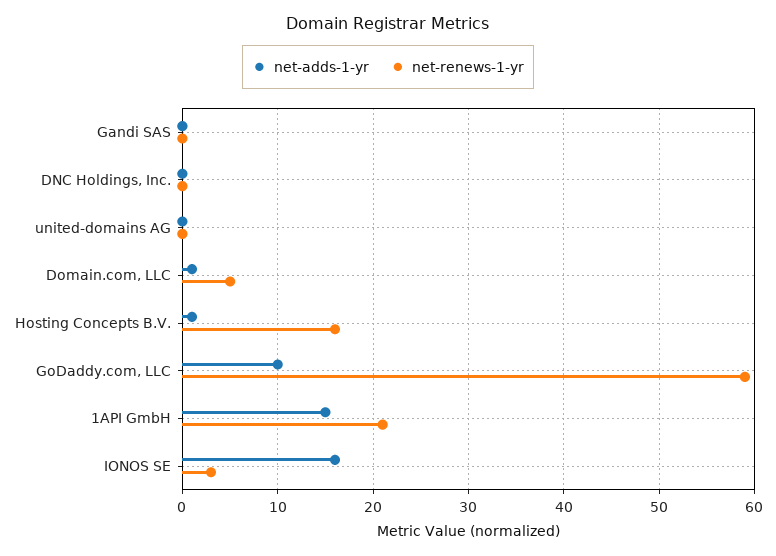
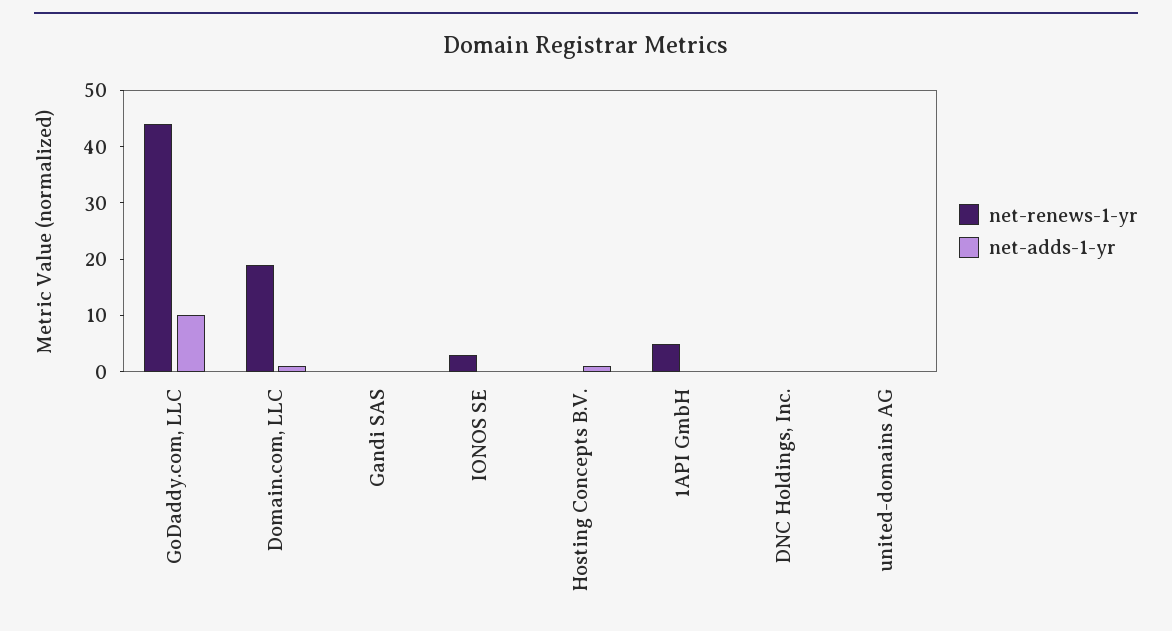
net-renews-1-yr, Domain.com, LLC: 5 -> 20
net-renews-1-yr, Hosting Concepts B.V.: 16 -> 0
net-renews-1-yr, GoDaddy.com, LLC: 59 -> 45
net-adds-1-yr, 1API GmbH: 15 -> 0
net-renews-1-yr, 1API GmbH: 21 -> 5
net-adds-1-yr, IONOS SE: 16 -> 0

